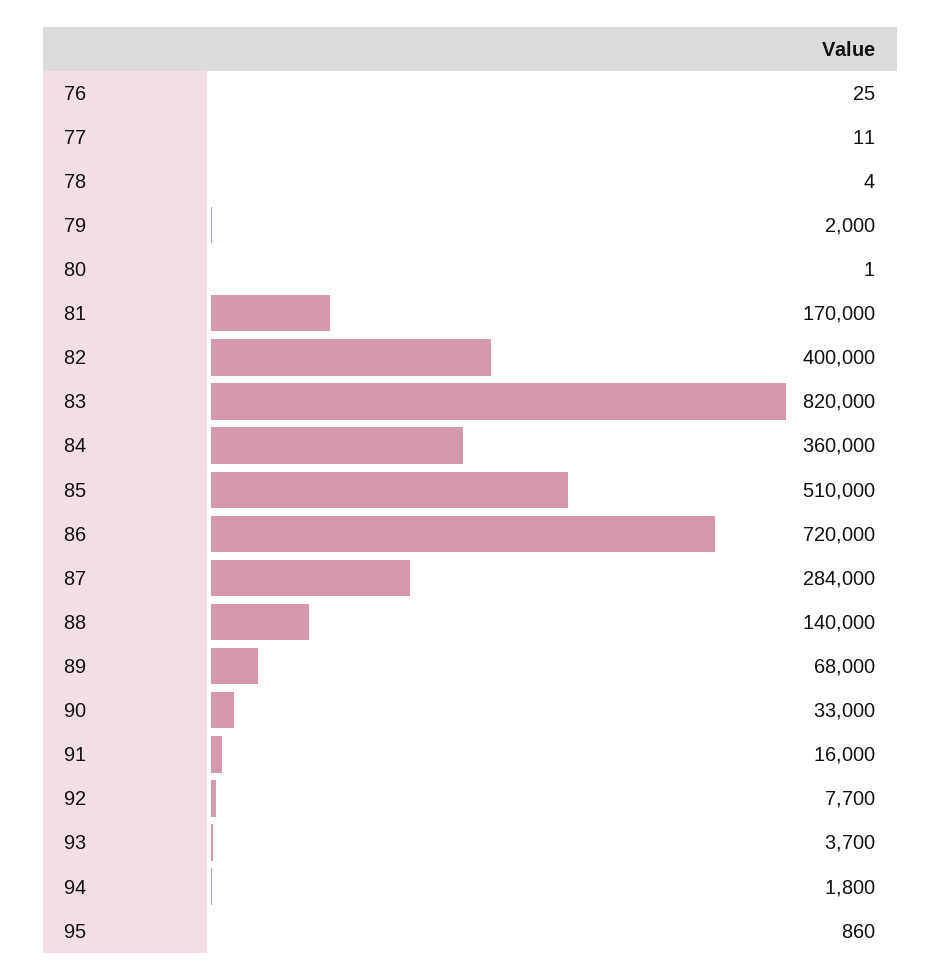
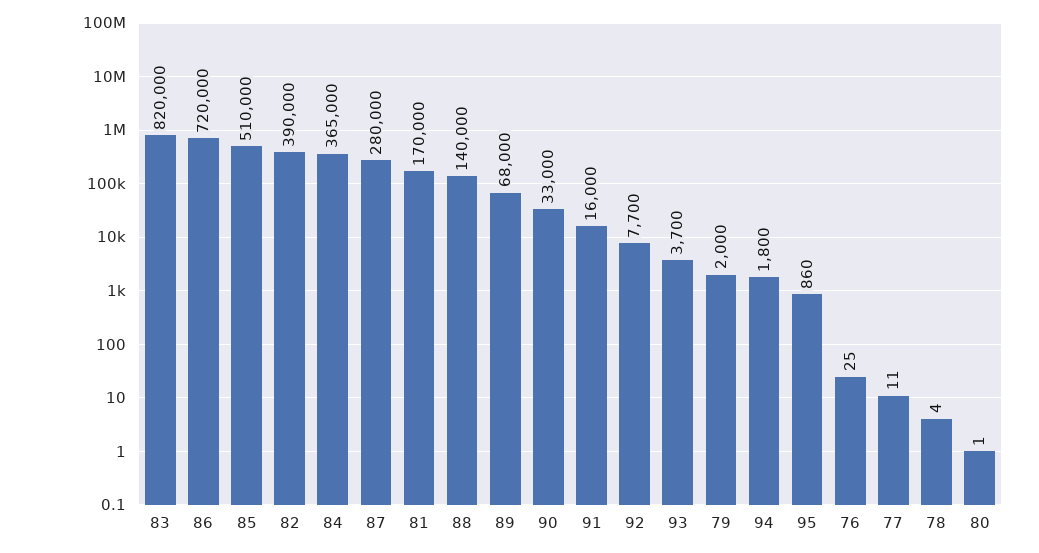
82: 400000 -> 390000
84: 360000 -> 365000
87: 284000 -> 280000

